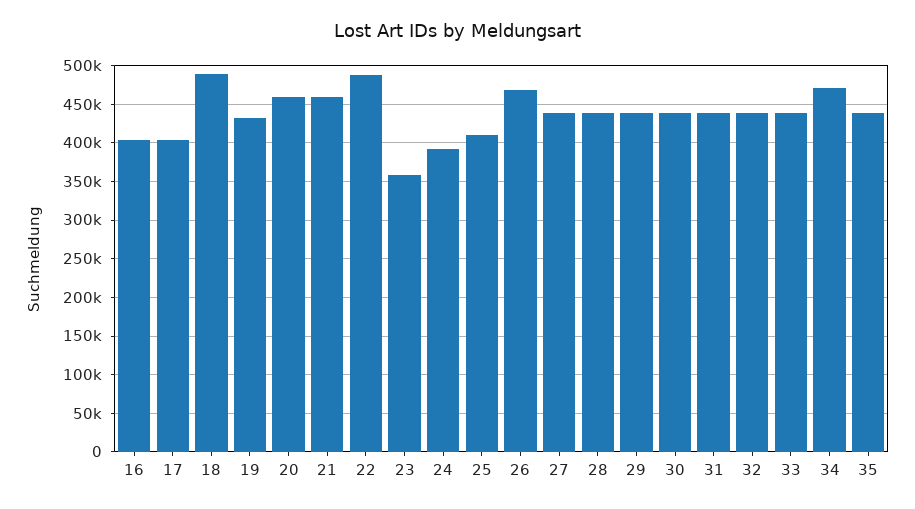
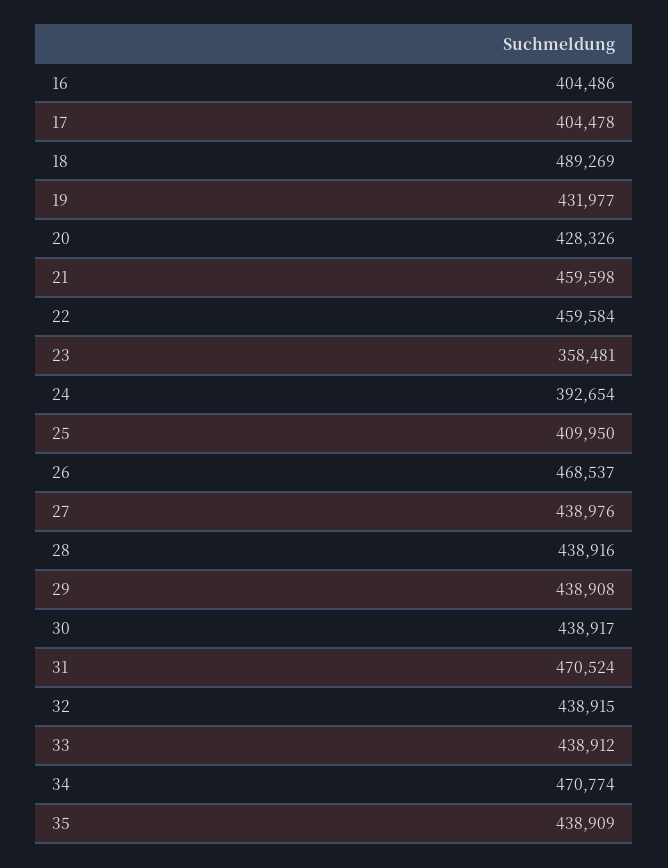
20: 460000 -> 428326
22: 490000 -> 459584
31: 440000 -> 470524

